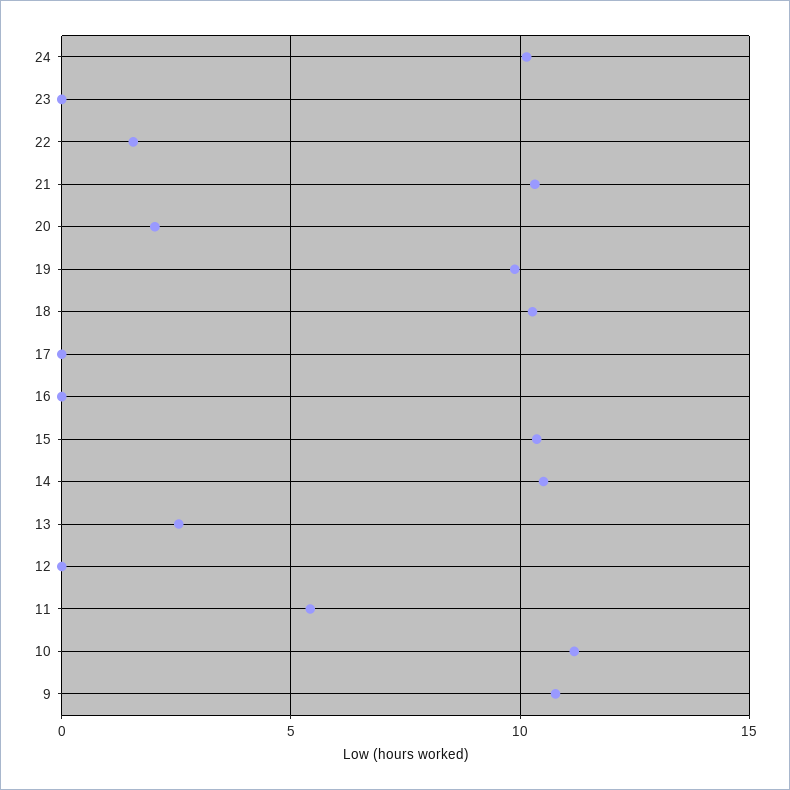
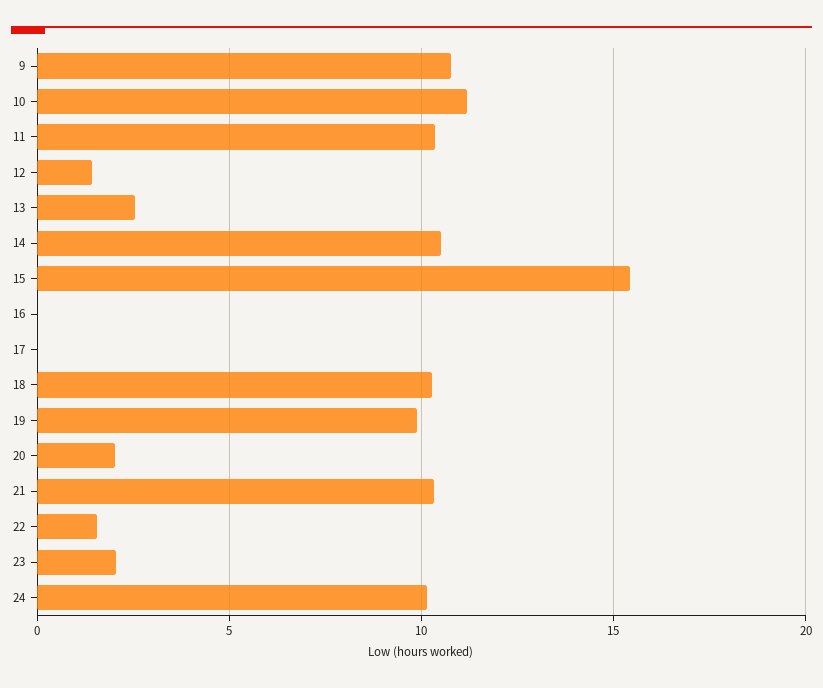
23: 0 -> 2
15: 10.5 -> 15.5
12: 0 -> 1.5
11: 5.5 -> 10.5

